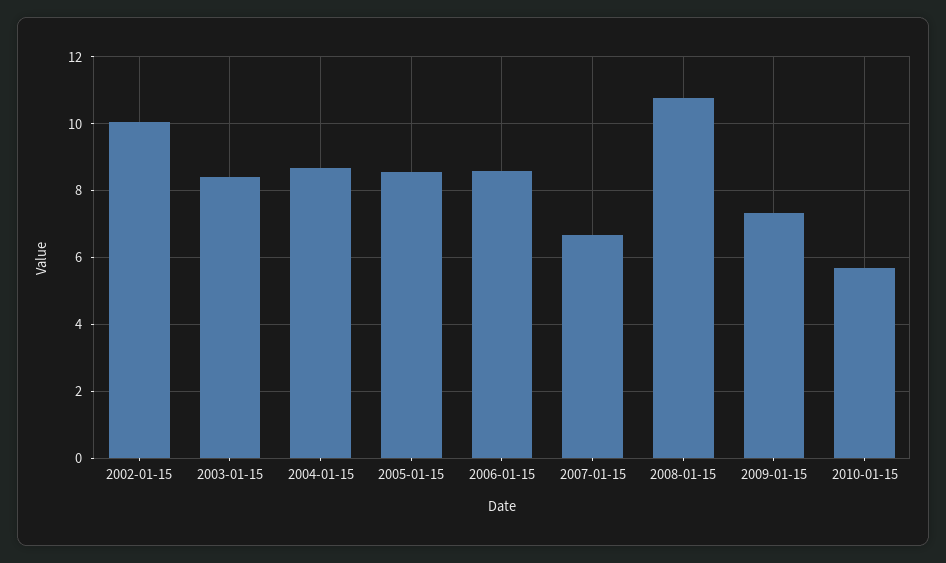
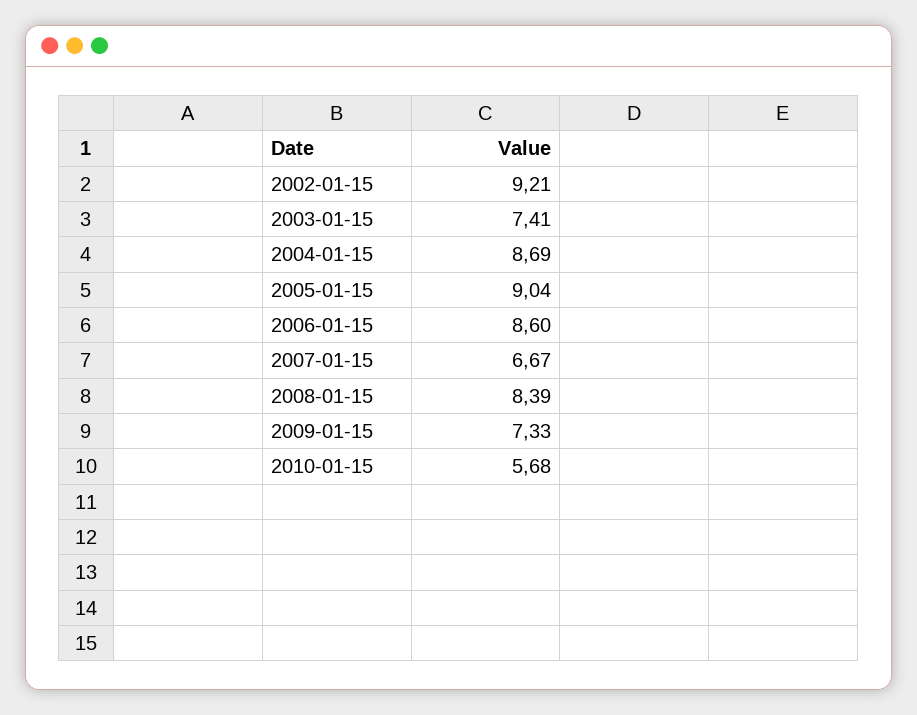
2002-01-15: 10 -> 9.21
2003-01-15: 8.4 -> 7.41
2005-01-15: 8.6 -> 9.04
2008-01-15: 10.8 -> 8.39

